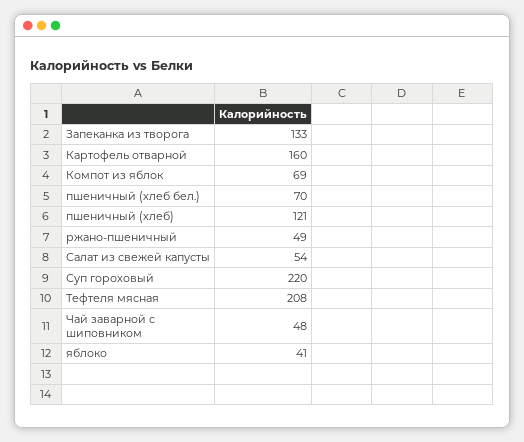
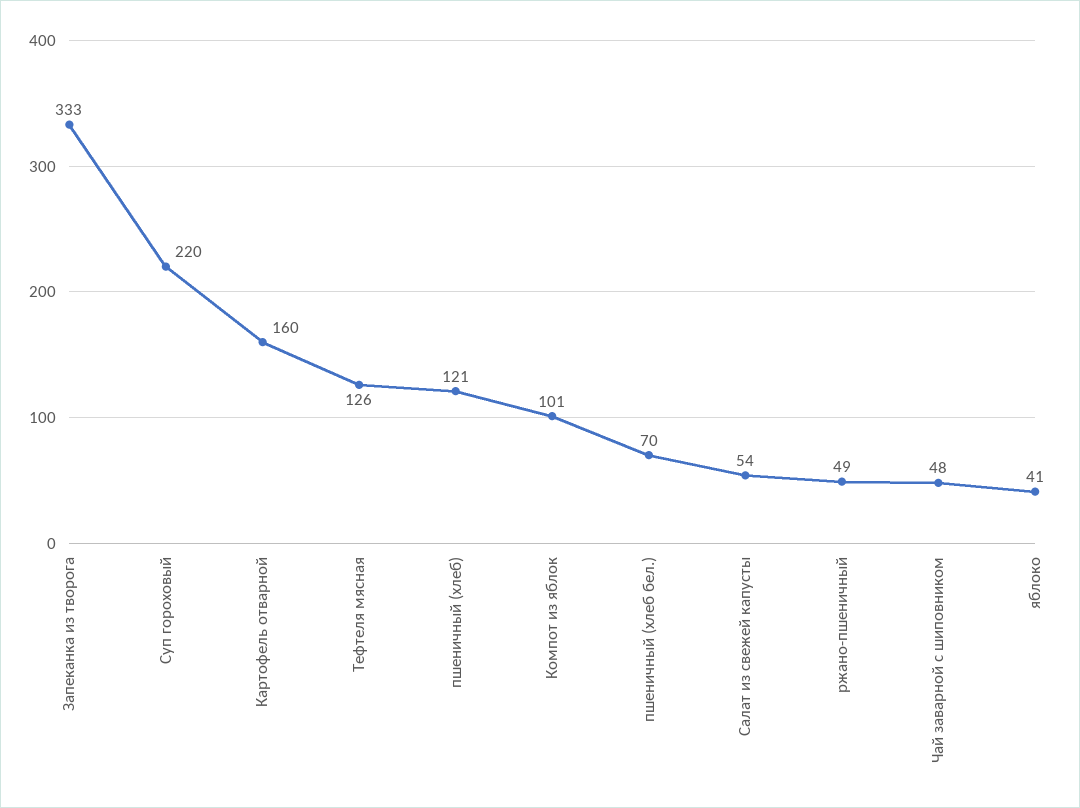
Запеканка из творога: 133 -> 333
Компот из яблок: 69 -> 101
Тефтеля мясная: 208 -> 126

